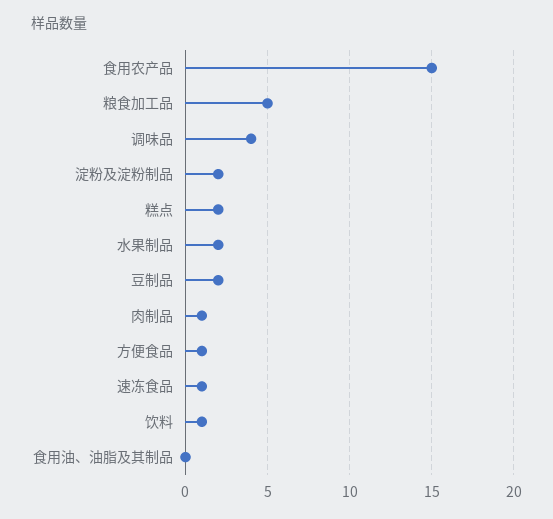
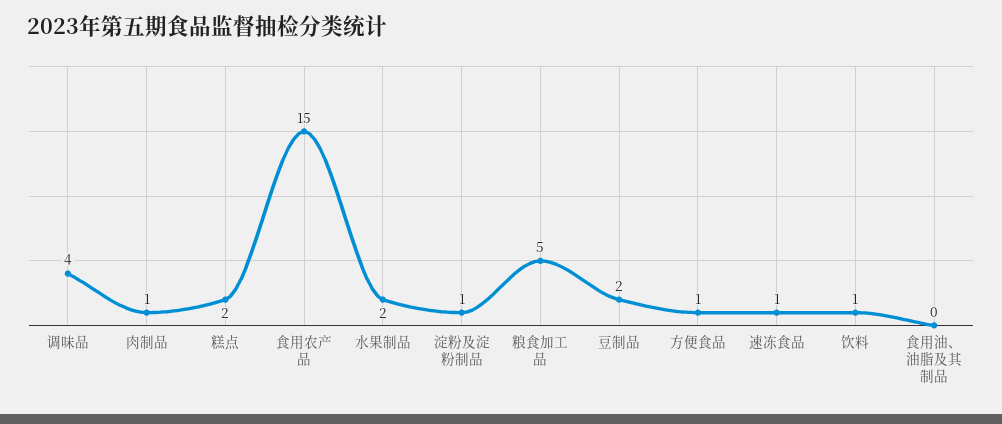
淀粉及淀粉制品: 2 -> 1

